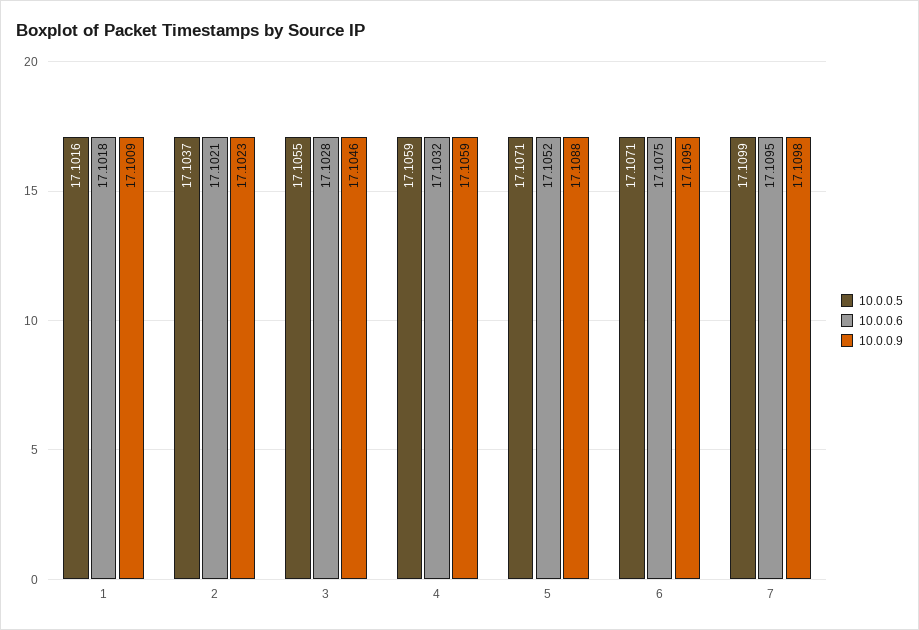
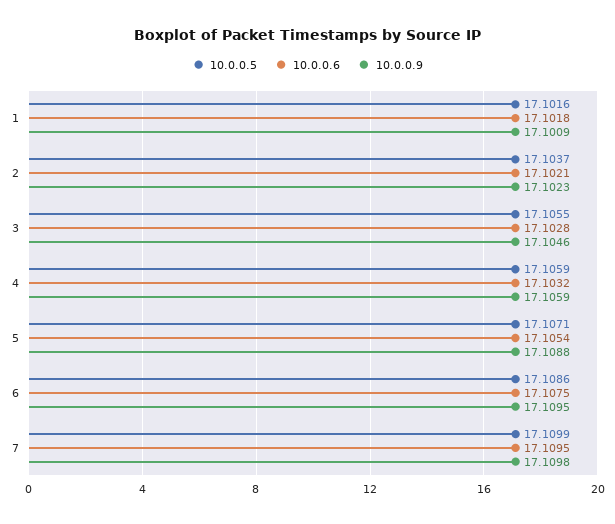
10.0.0.6, 5: 17.1052 -> 17.1054
10.0.0.5, 6: 17.1071 -> 17.1086

